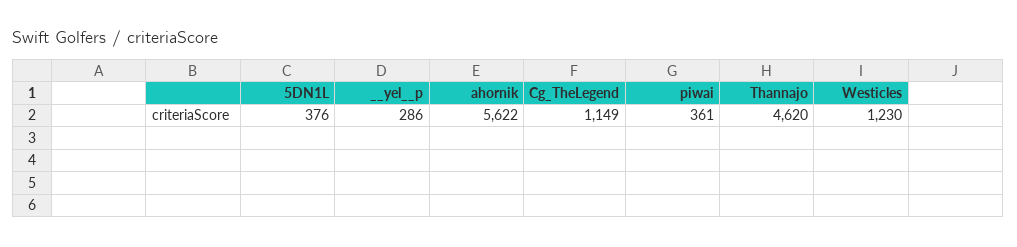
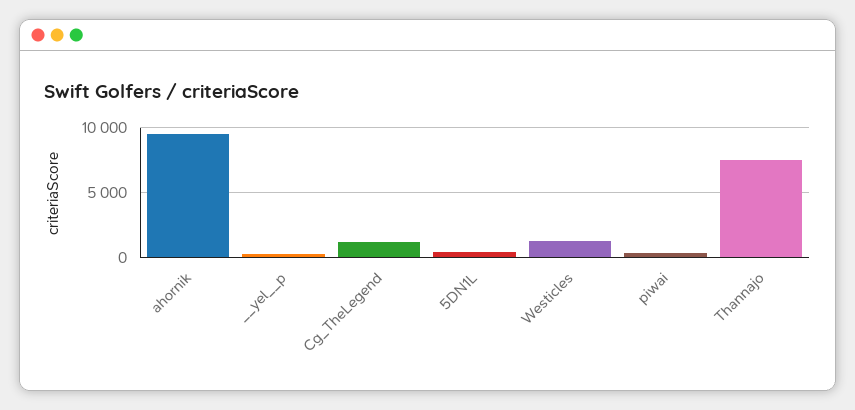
ahornik: 5622 -> 9500
Thannajo: 4620 -> 7500

